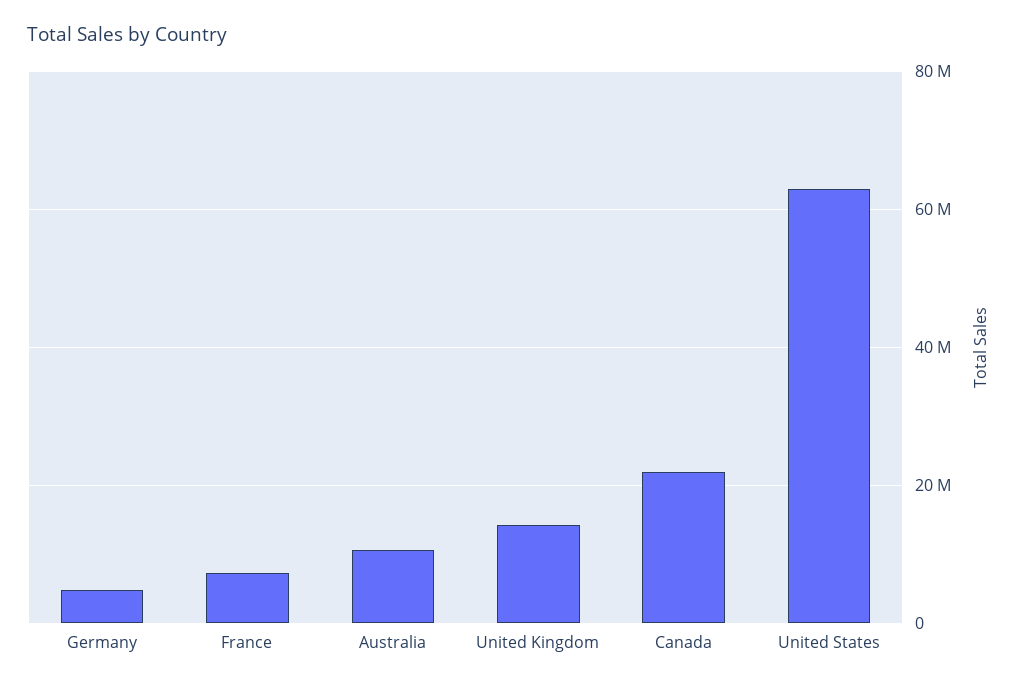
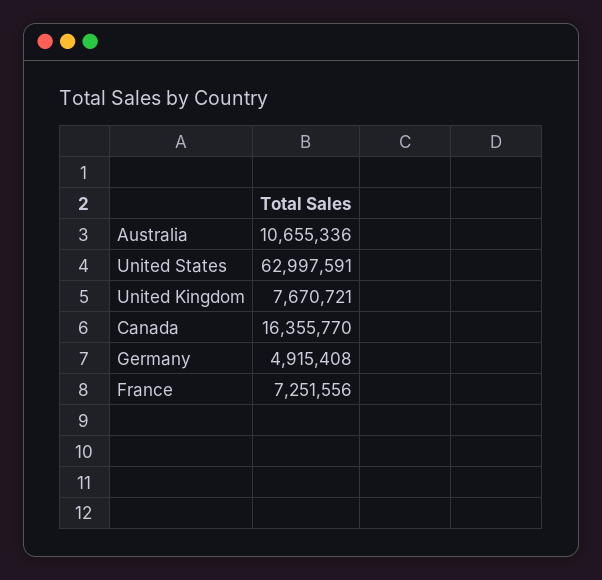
United Kingdom: 14000000 -> 7670721
Canada: 22000000 -> 16355770

